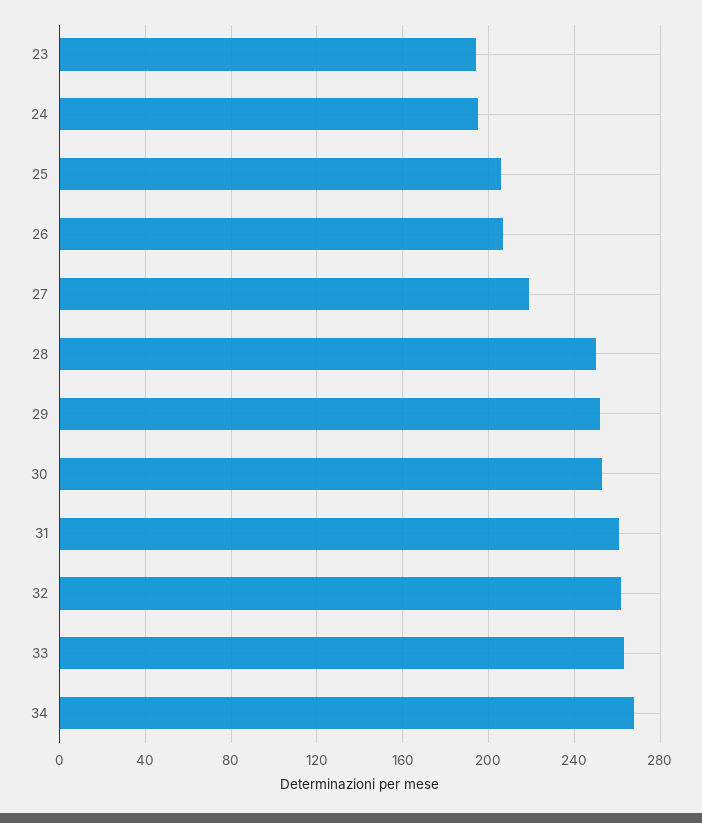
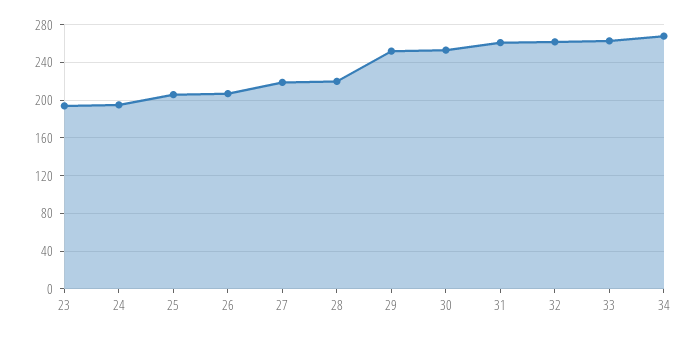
28: 250 -> 220

